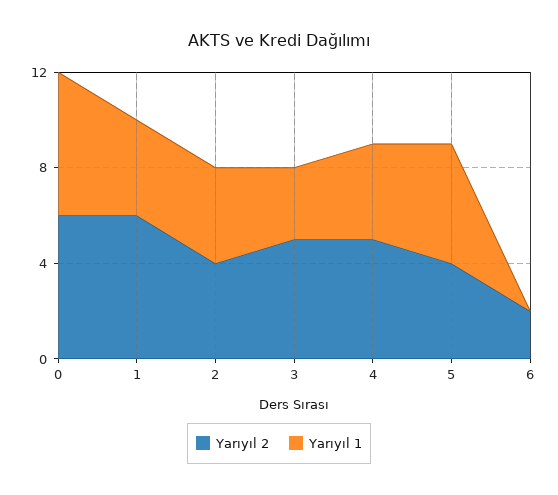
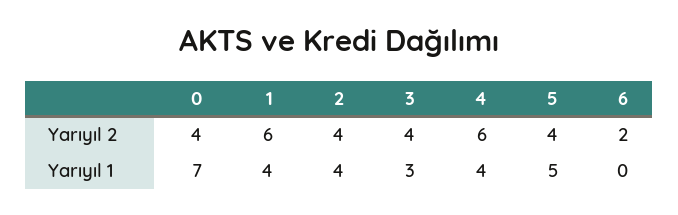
Yarıyıl 2, 0: 6 -> 4
Yarıyıl 1, 0: 6 -> 7
Yarıyıl 2, 3: 5 -> 4
Yarıyıl 2, 4: 5 -> 6

